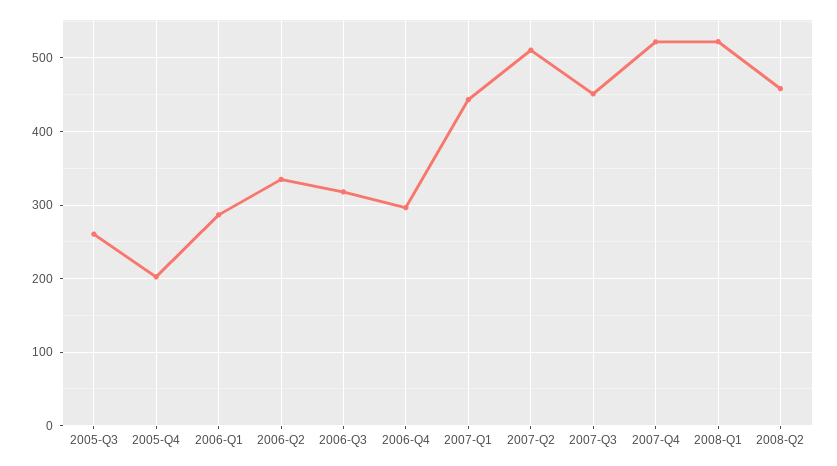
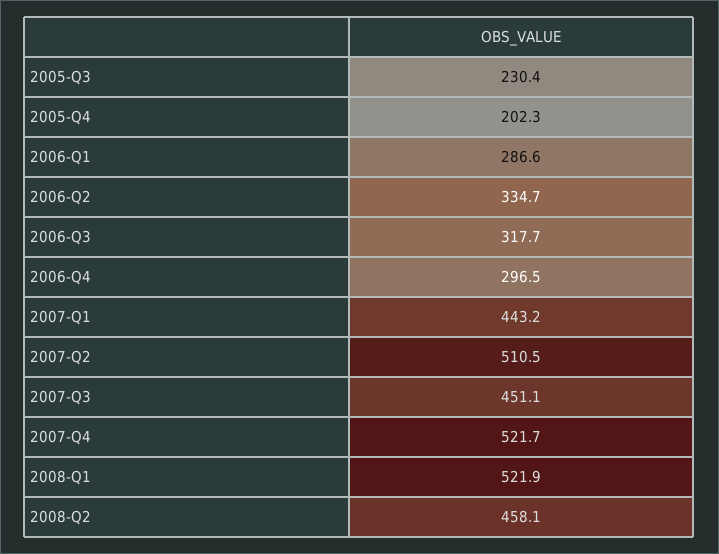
2005-Q3: 260 -> 230.4

